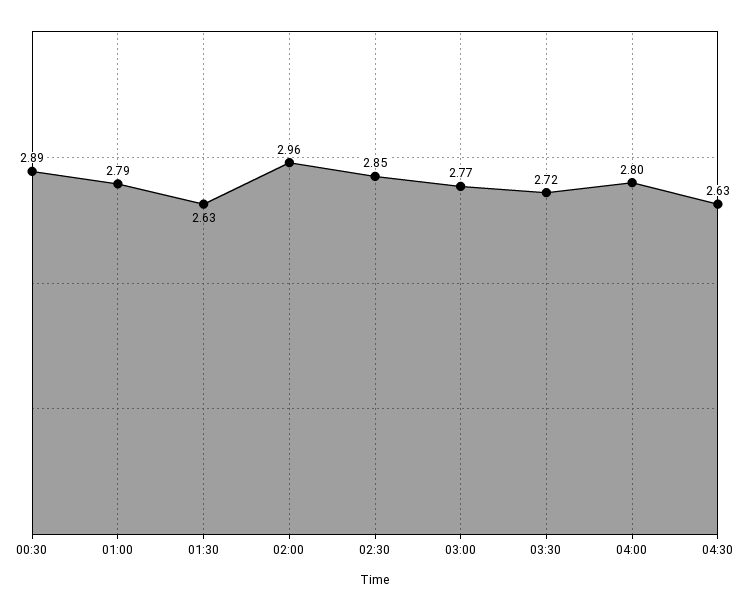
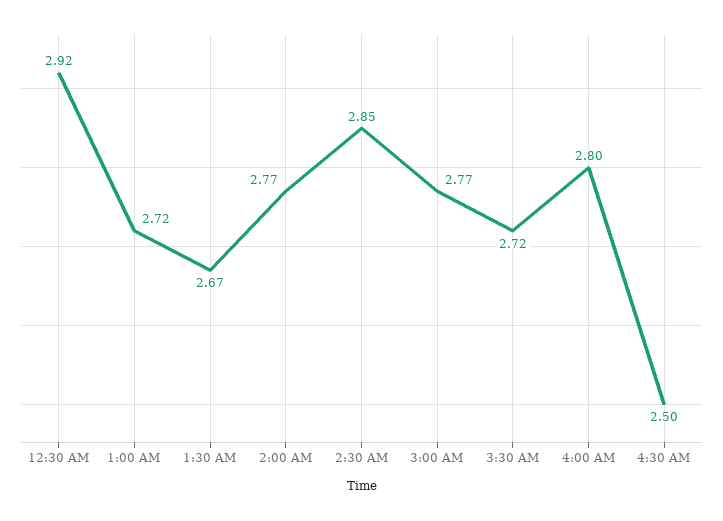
00:30: 2.89 -> 2.92
01:00: 2.79 -> 2.72
01:30: 2.63 -> 2.67
02:00: 2.96 -> 2.77
04:30: 2.63 -> 2.5

